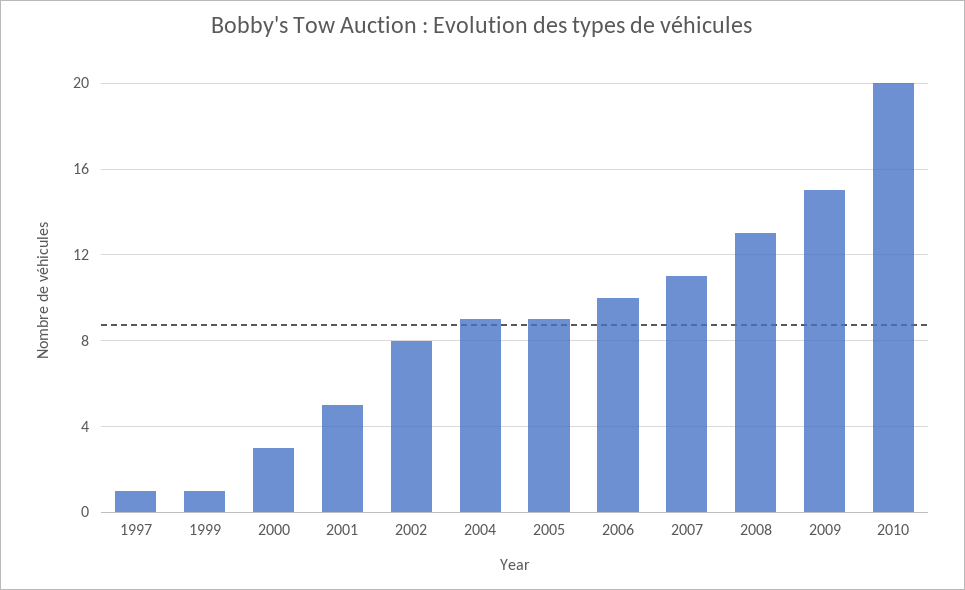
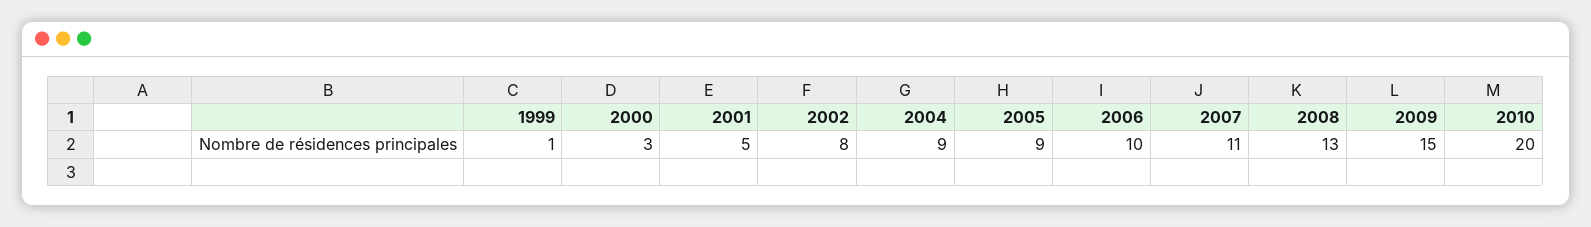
1997: 1 -> none

